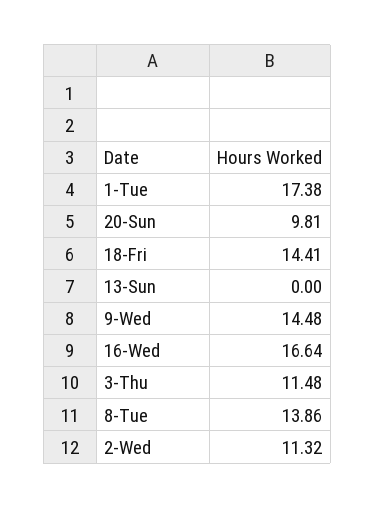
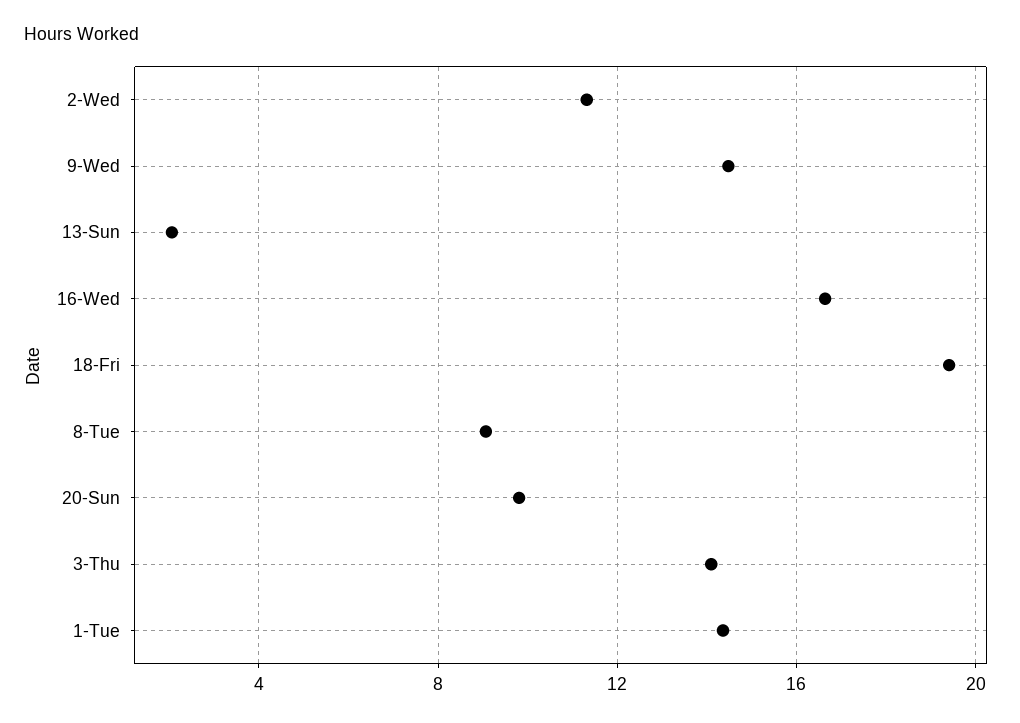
1-Tue: 17.38 -> 14.5
18-Fri: 14.41 -> 19.5
13-Sun: 0 -> 2
3-Thu: 11.48 -> 14
8-Tue: 13.86 -> 9

